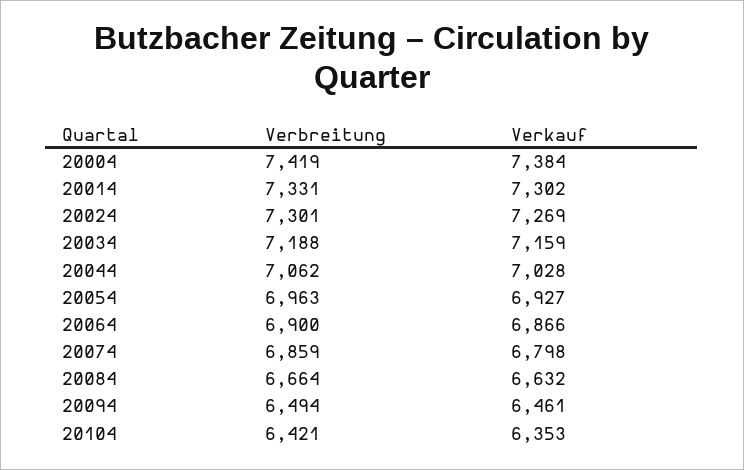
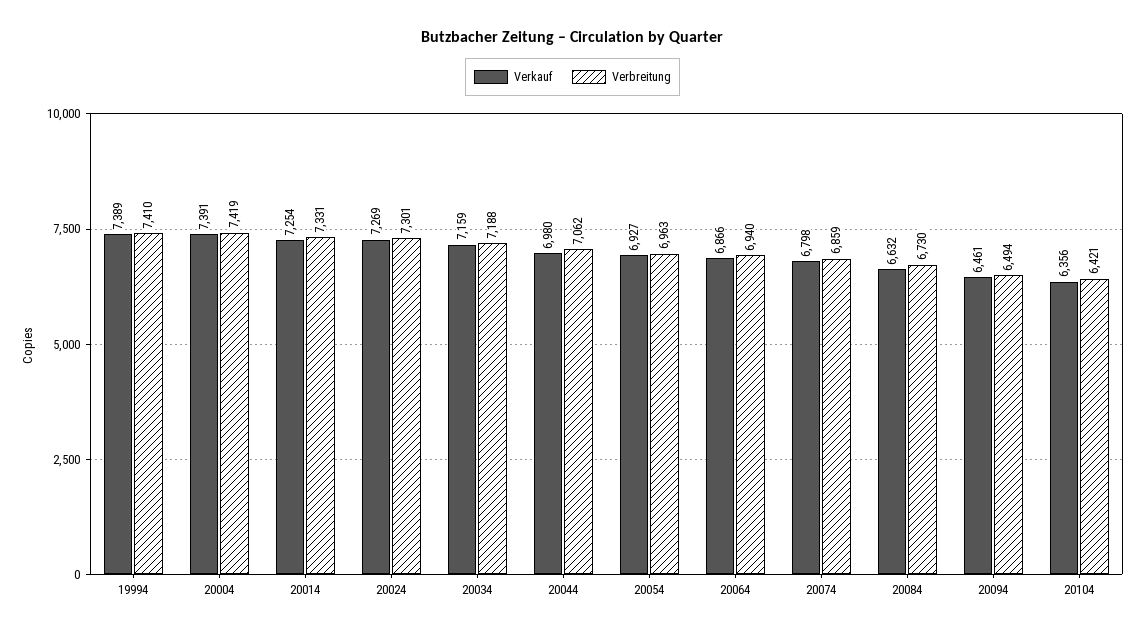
Verkauf, 20004: 7384 -> 7391
Verkauf, 20014: 7302 -> 7254
Verkauf, 20044: 7028 -> 6980
Verbreitung, 20064: 6900 -> 6940
Verbreitung, 20084: 6664 -> 6730
Verkauf, 20104: 6353 -> 6356
Verkauf, 19994: none -> 7389
Verbreitung, 19994: none -> 7410

